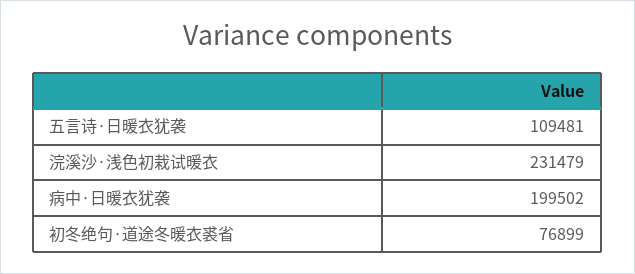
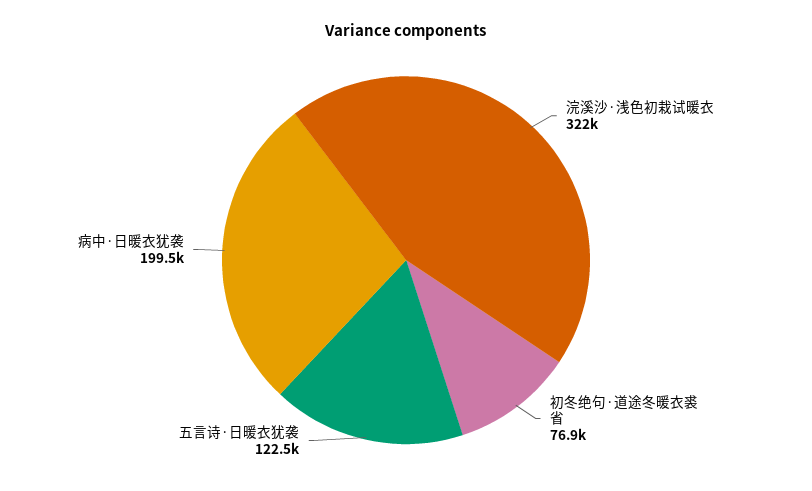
五言诗·日暖衣犹袭: 109481 -> 122500
浣溪沙·浅色初栽试暖衣: 231479 -> 322000

